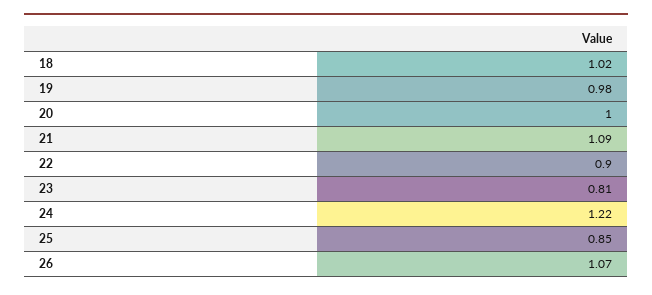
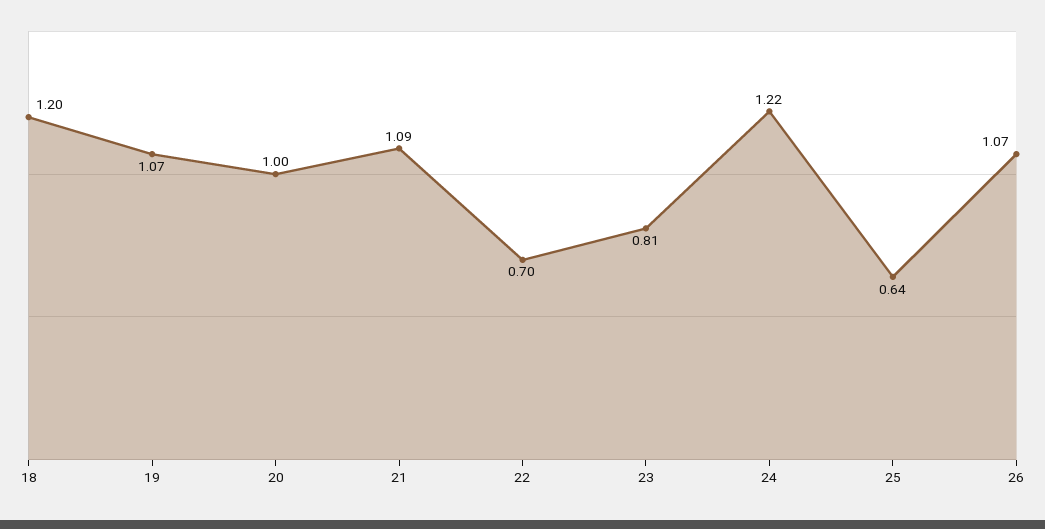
18: 1.02 -> 1.2
19: 0.98 -> 1.07
22: 0.9 -> 0.7
25: 0.85 -> 0.64

